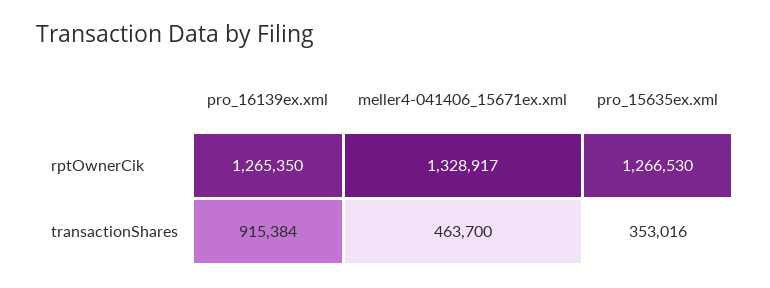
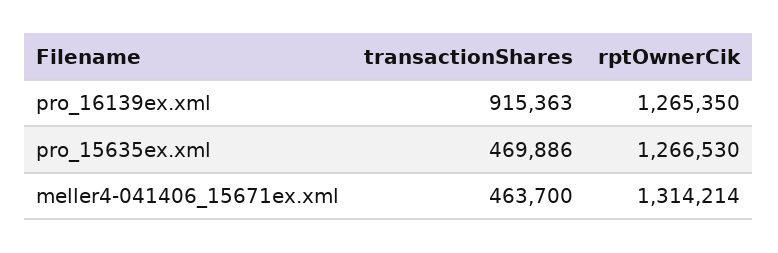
meller4-041406_15671ex.xml, rptOwnerCik: 1328917 -> 1314214
pro_16139ex.xml, transactionShares: 915384 -> 915363
pro_15635ex.xml, transactionShares: 353016 -> 469886

